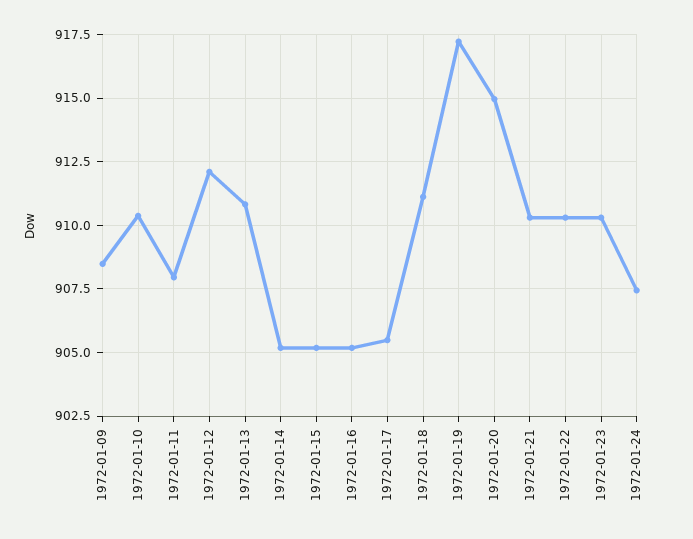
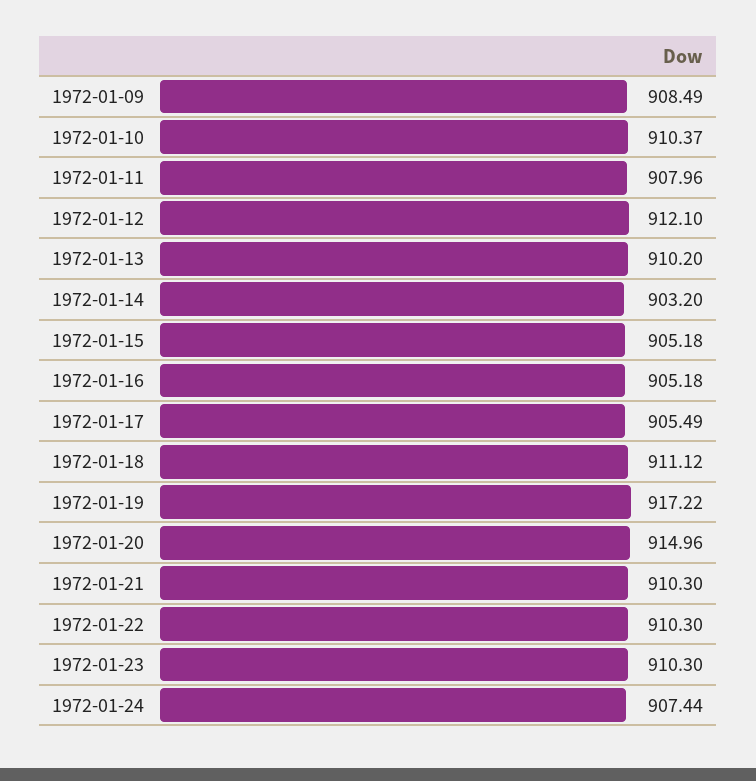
1972-01-13: 910.75 -> 910.2
1972-01-14: 905.25 -> 903.2

